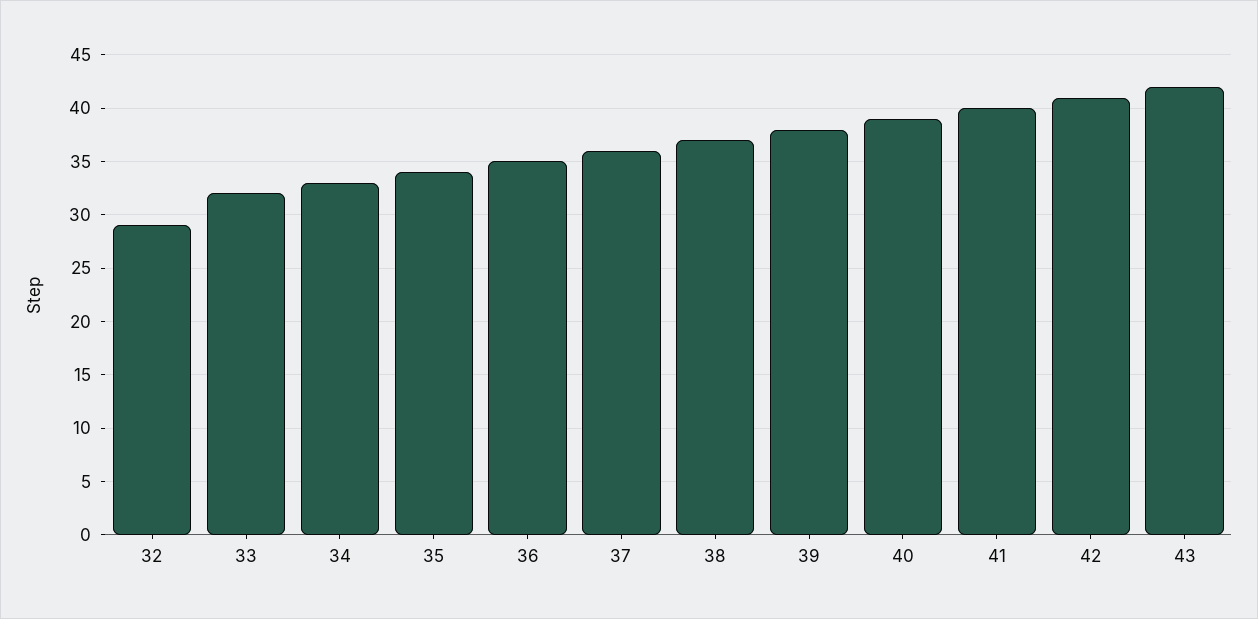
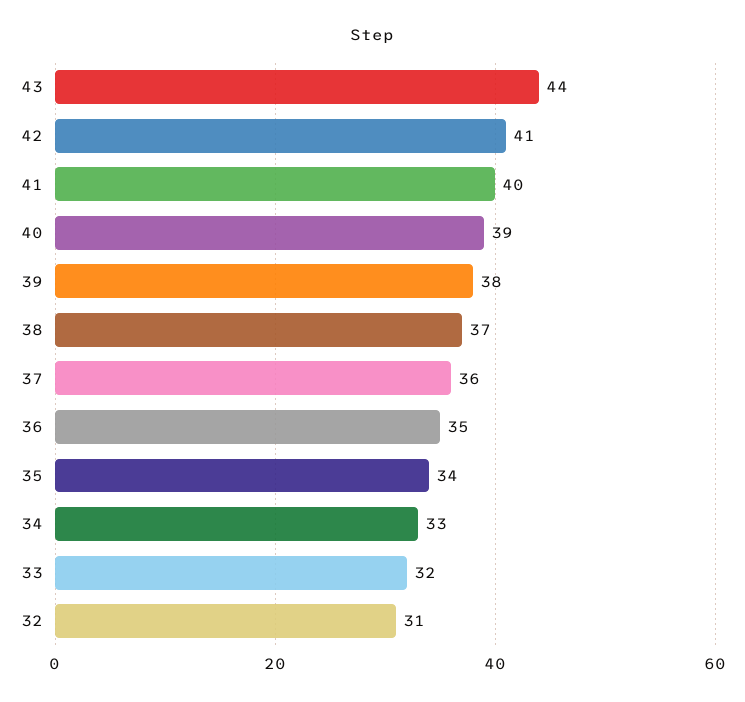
32: 29 -> 31
43: 42 -> 44

